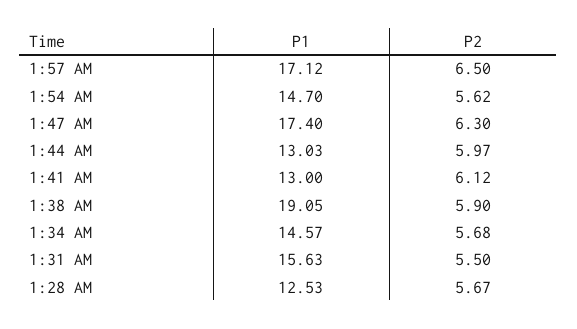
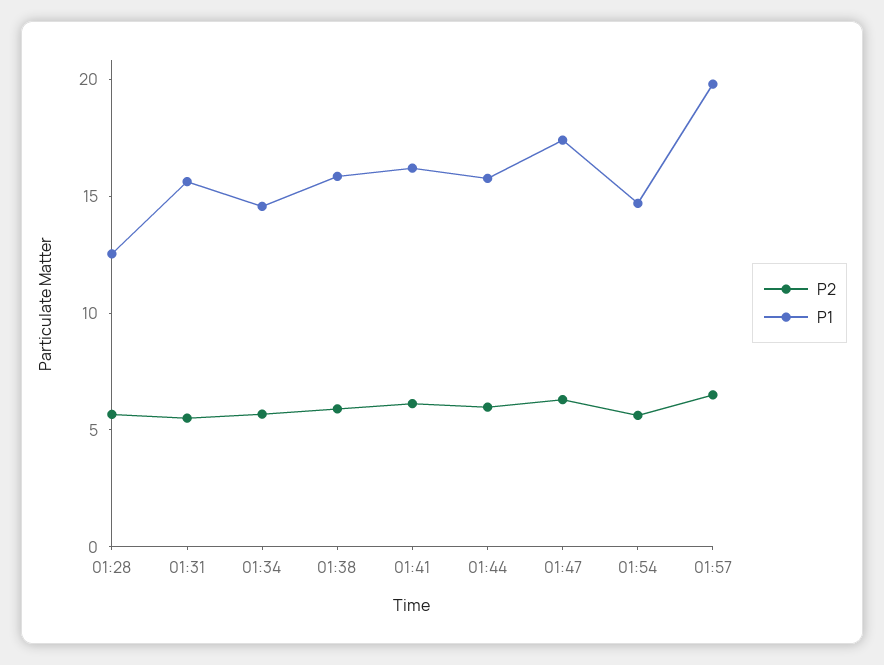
P1, 1:57 AM: 17.12 -> 20
P1, 1:44 AM: 13.03 -> 16
P1, 1:41 AM: 13 -> 16
P1, 1:38 AM: 19.05 -> 16

